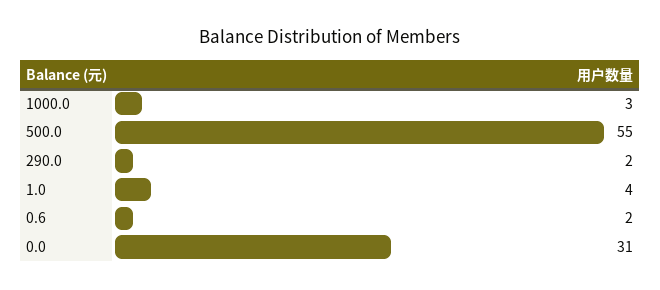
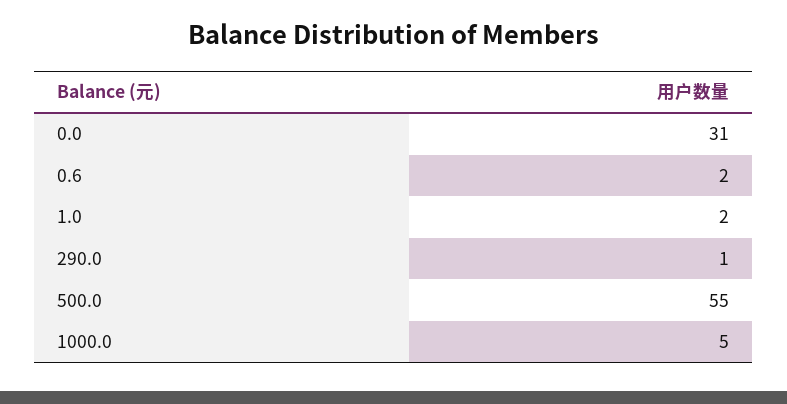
1000.0: 3 -> 5
290.0: 2 -> 1
1.0: 4 -> 2

